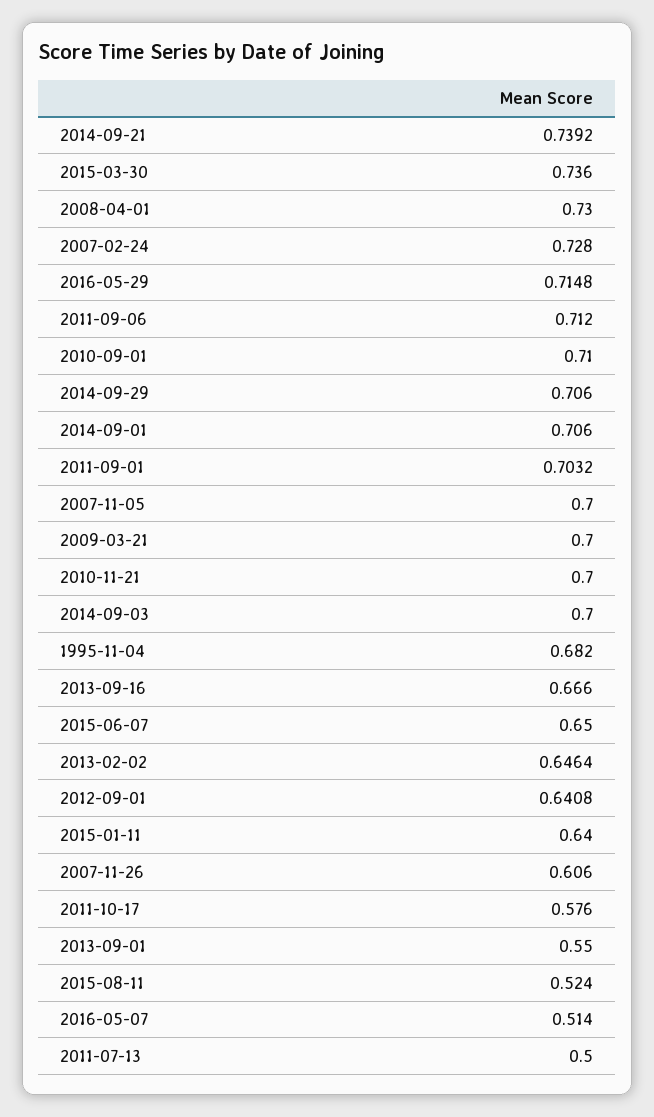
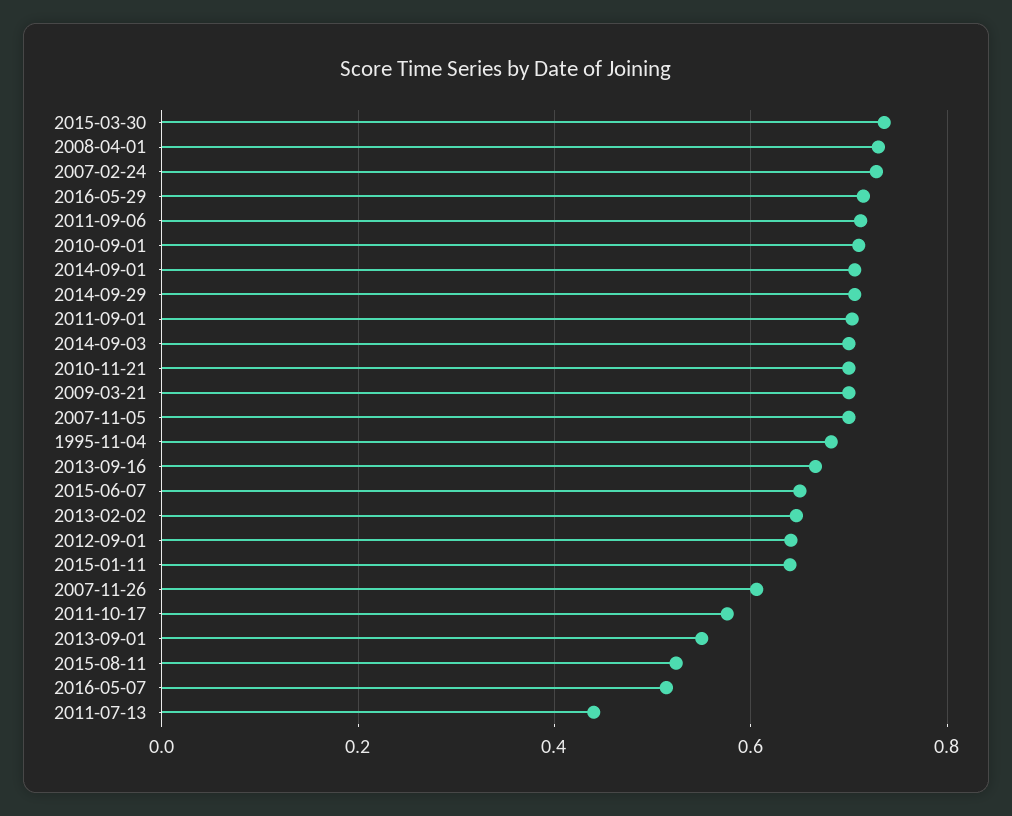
2014-09-21: 0.7392 -> none
2011-07-13: 0.5 -> 0.44

